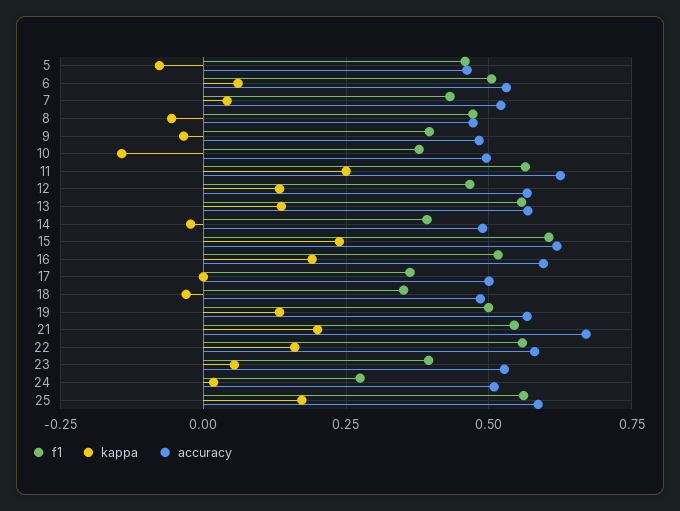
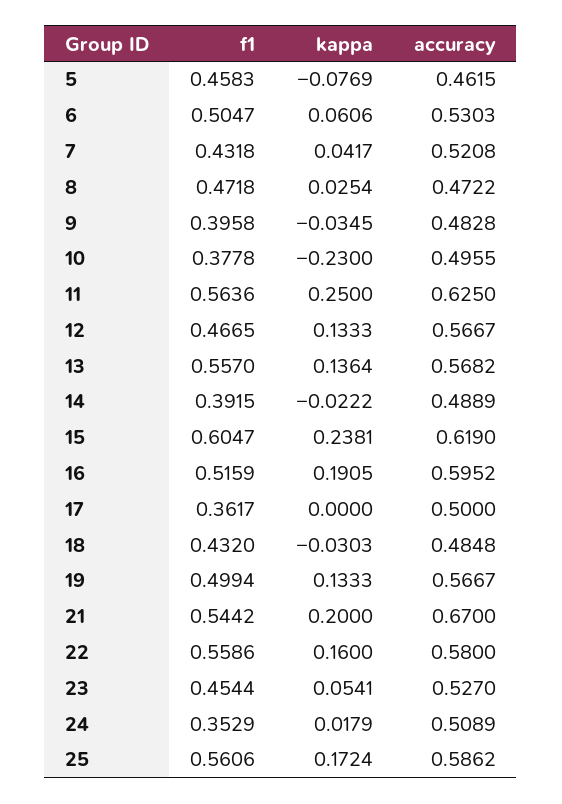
kappa, 8: -0.05 -> 0.0254
kappa, 10: -0.15 -> -0.23
f1, 18: 0.35 -> 0.432
f1, 23: 0.4 -> 0.4544
f1, 24: 0.275 -> 0.3529

